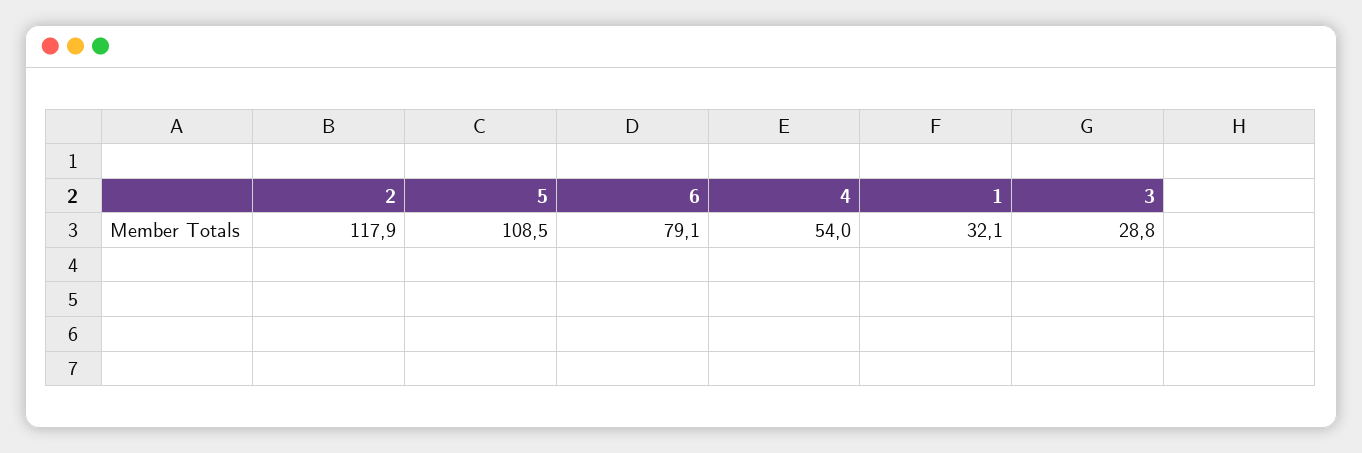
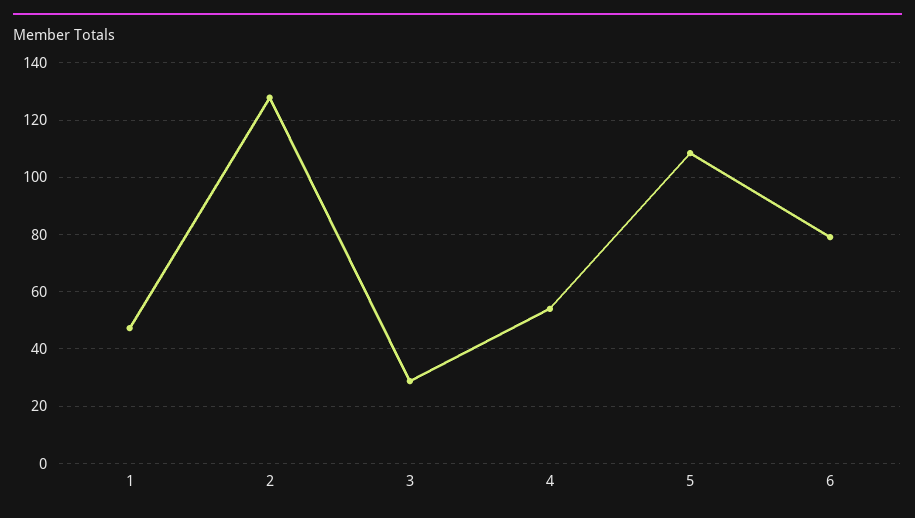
2: 117.9 -> 127.5
1: 32.1 -> 47.5

